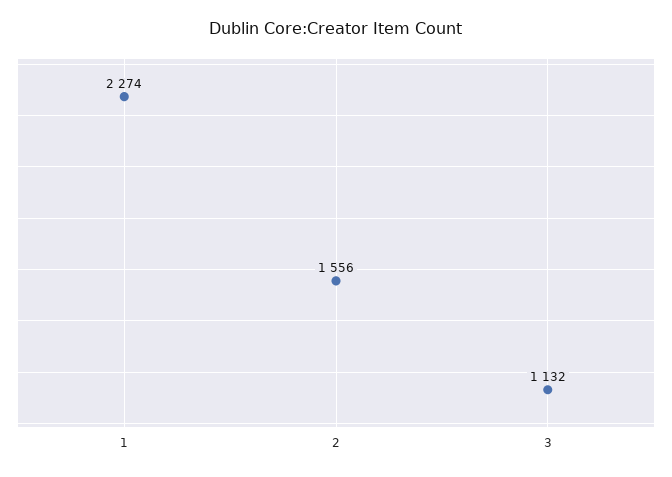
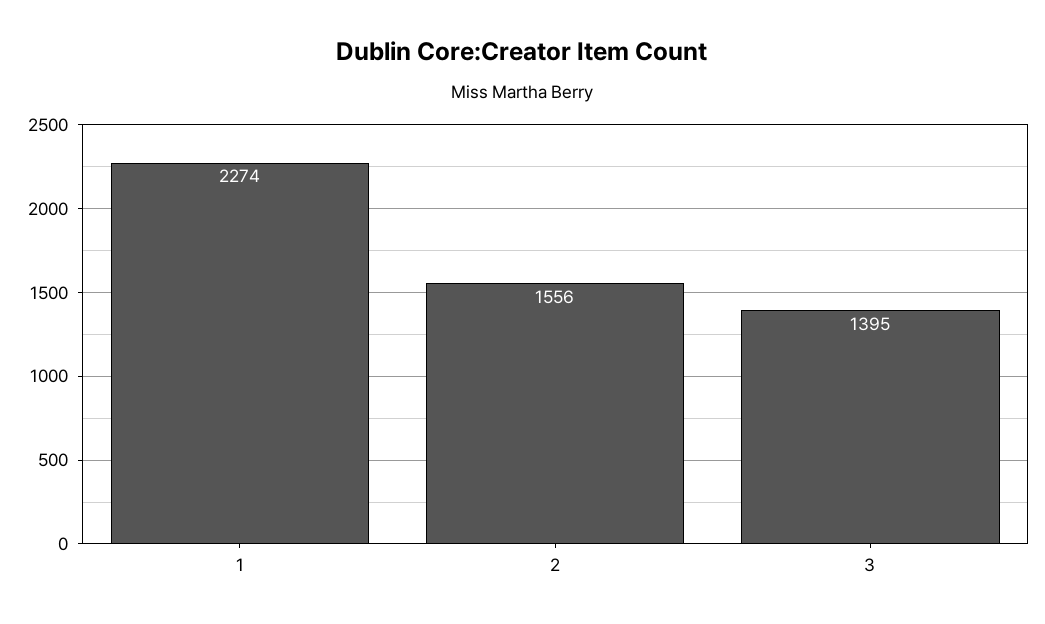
3: 1132 -> 1395

